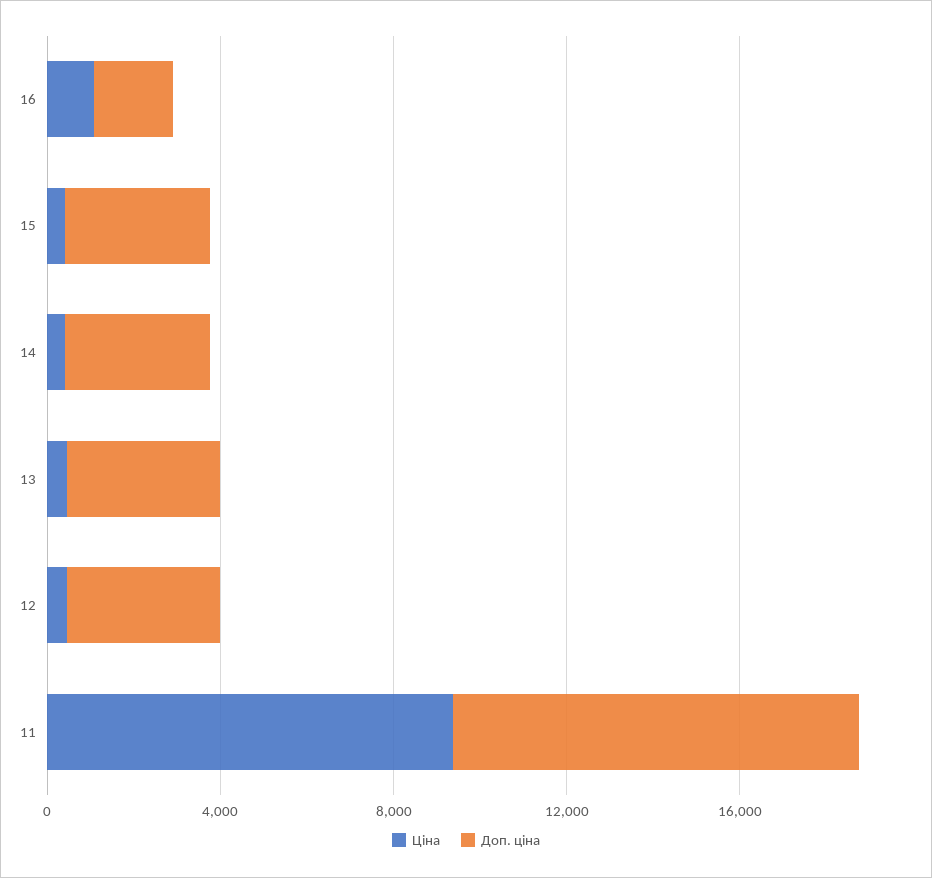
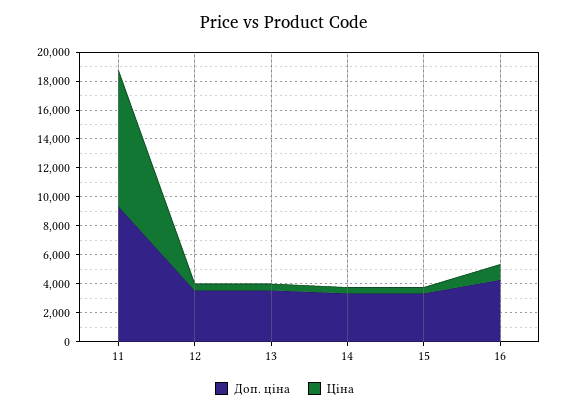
Доп. ціна, 16: 2000 -> 4000

